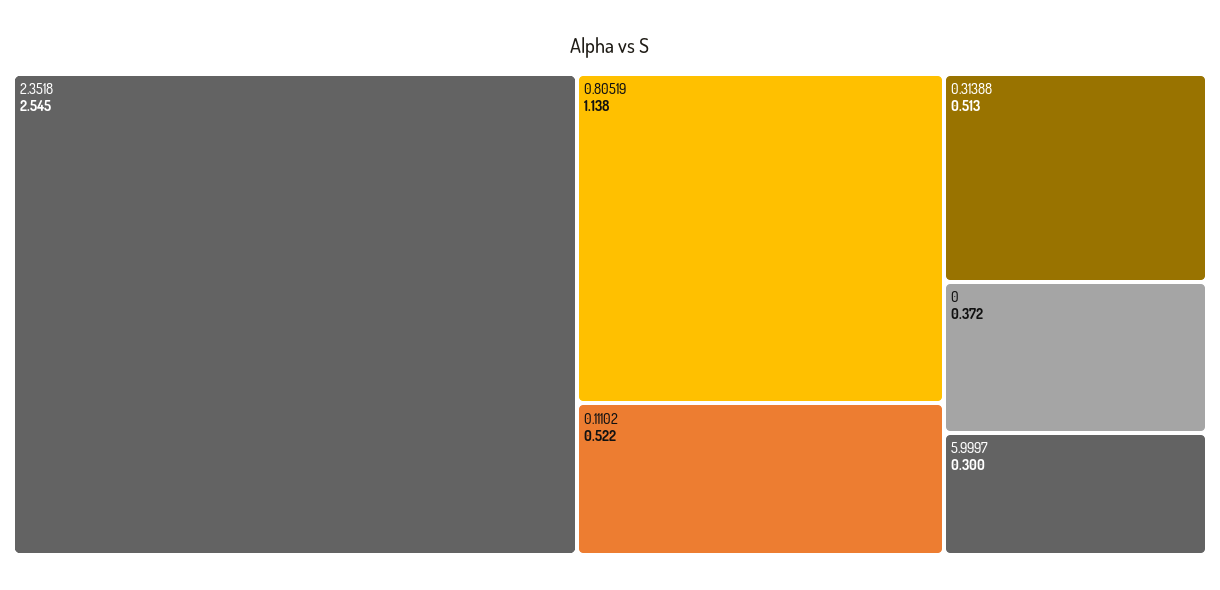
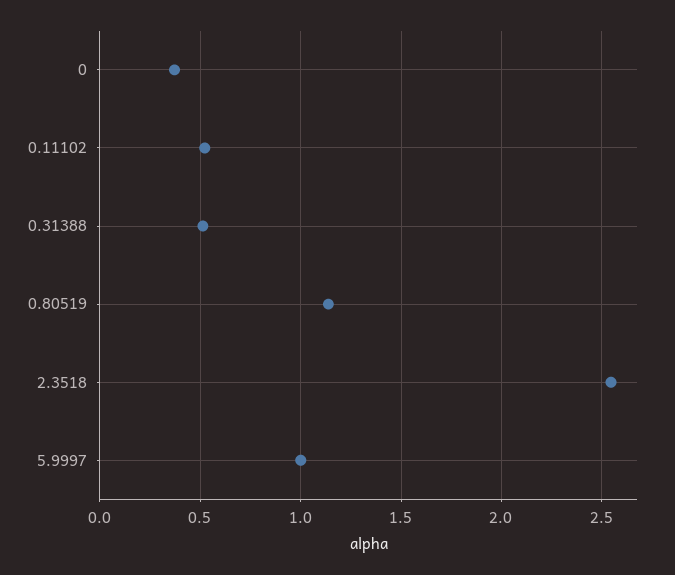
5.9997: 0.3 -> 1

